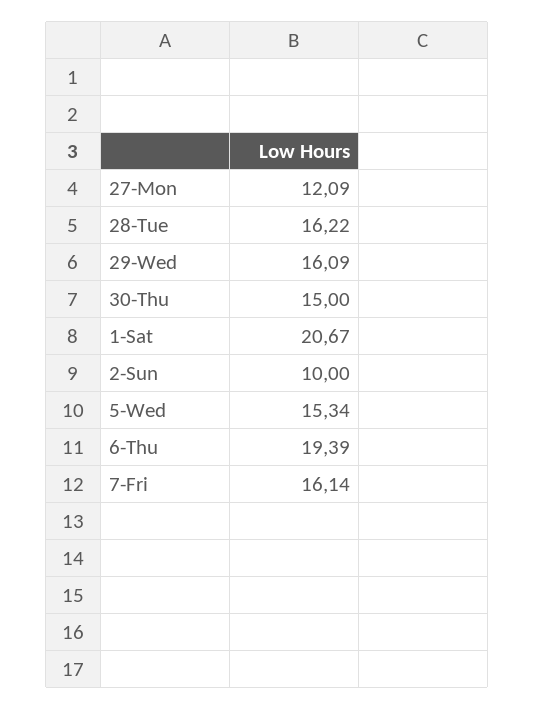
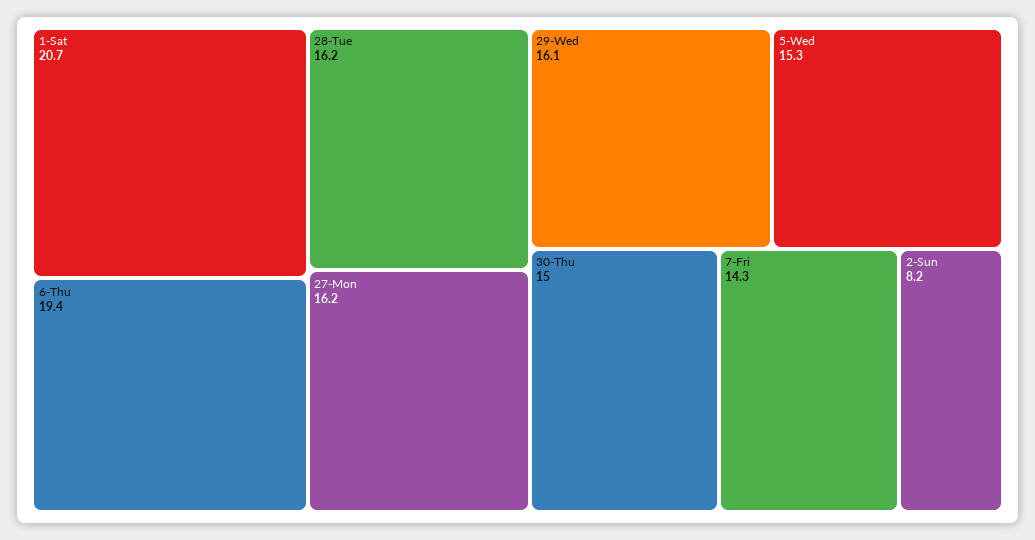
27-Mon: 12.09 -> 16.2
2-Sun: 10 -> 8.2
7-Fri: 16.14 -> 14.3

